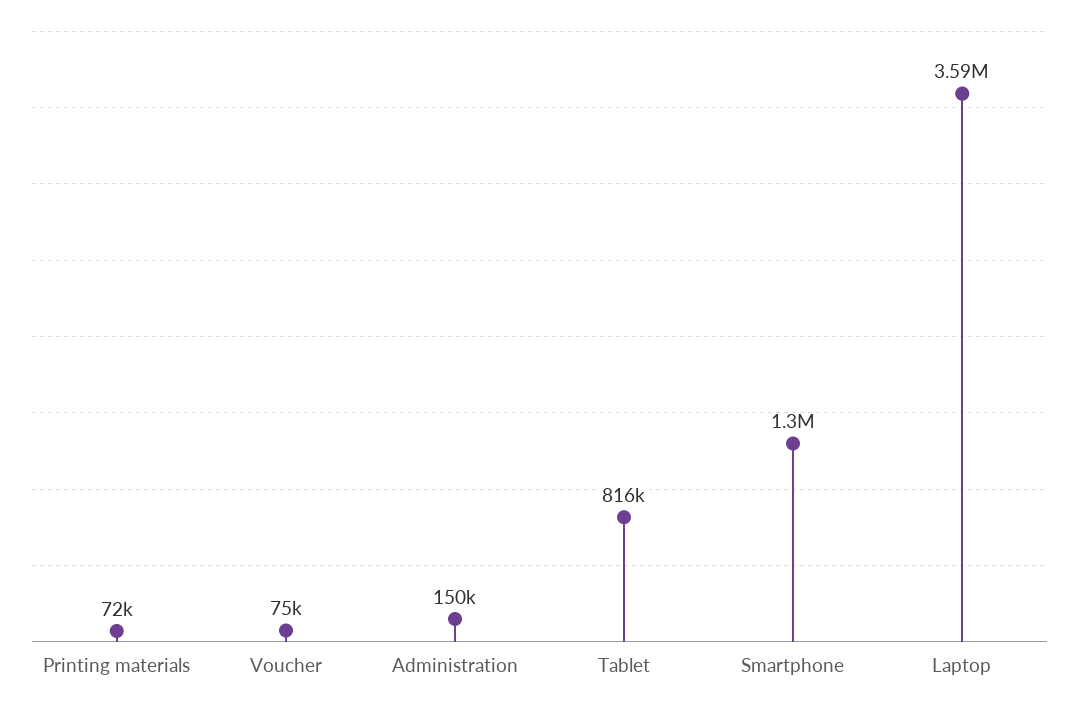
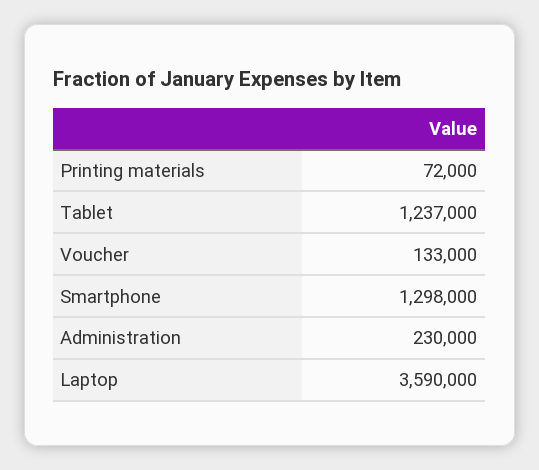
Voucher: 75000 -> 133000
Administration: 150000 -> 230000
Tablet: 816000 -> 1237000

